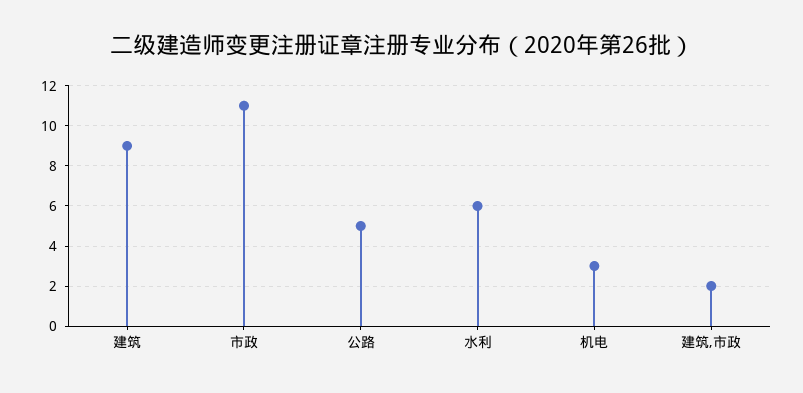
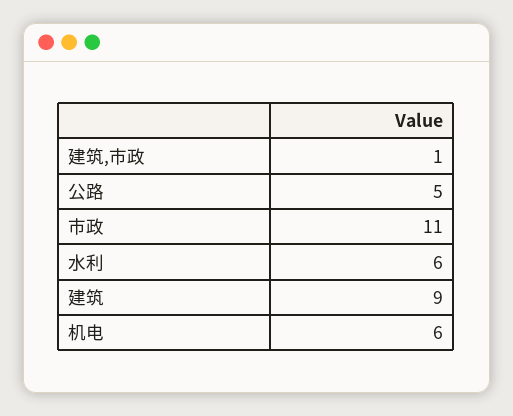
机电: 3 -> 6
建筑,市政: 2 -> 1

